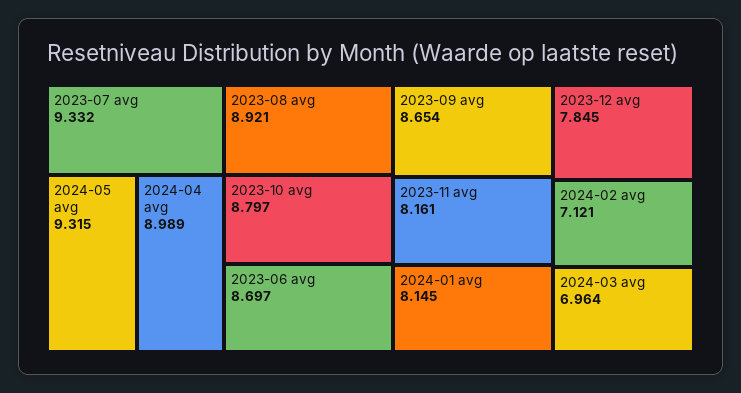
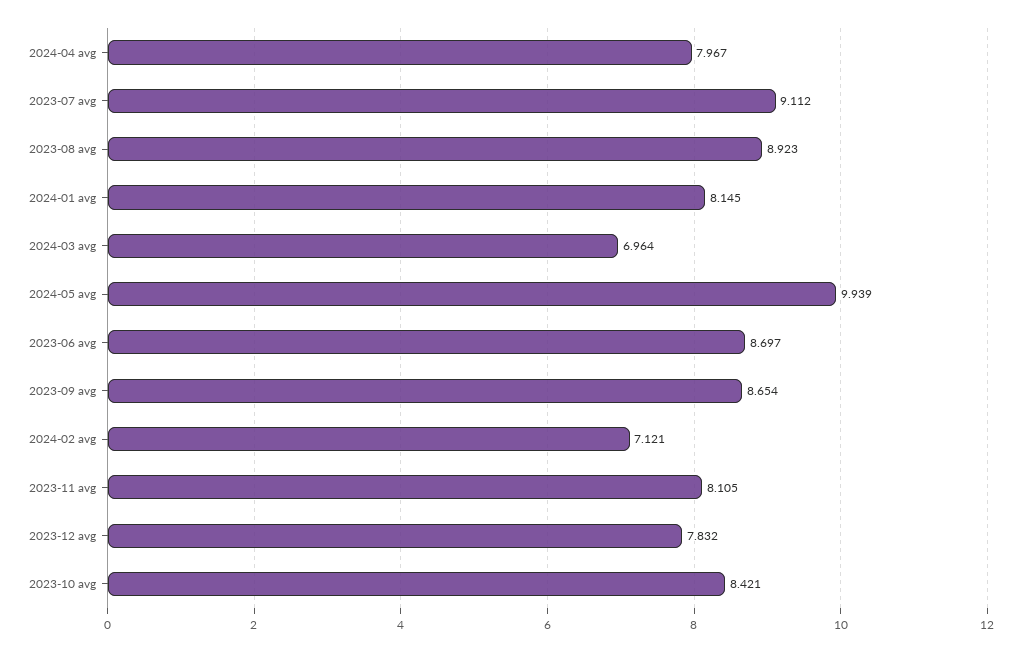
2023-07 avg: 9.332 -> 9.112
2024-05 avg: 9.315 -> 9.939
2024-04 avg: 8.989 -> 7.967
2023-08 avg: 8.921 -> 8.923
2023-10 avg: 8.797 -> 8.421
2023-11 avg: 8.161 -> 8.105
2023-12 avg: 7.845 -> 7.832

